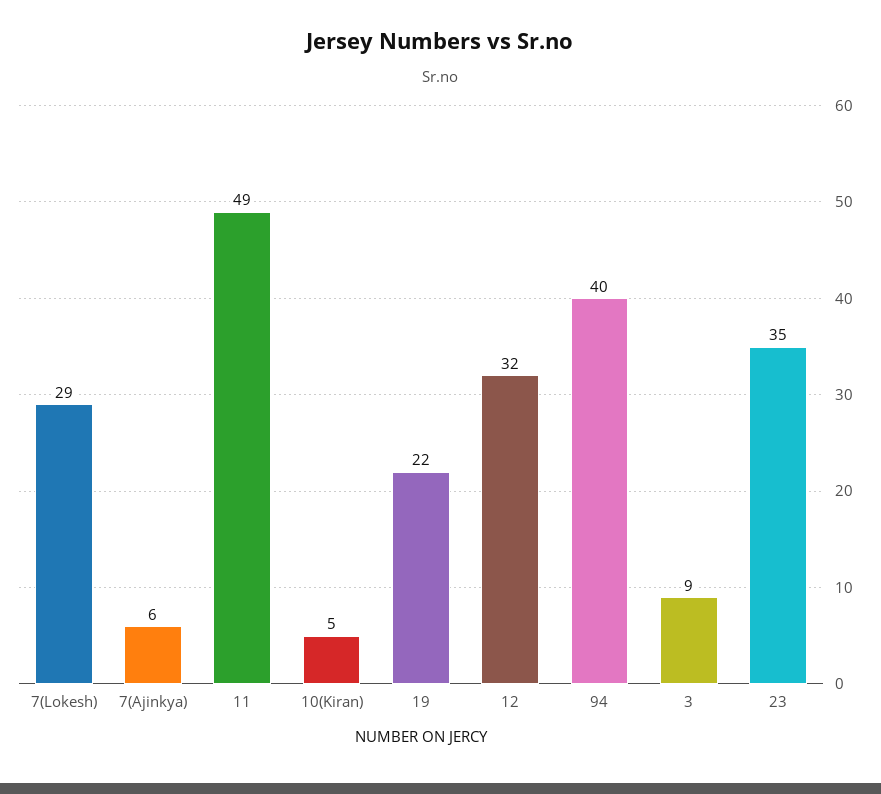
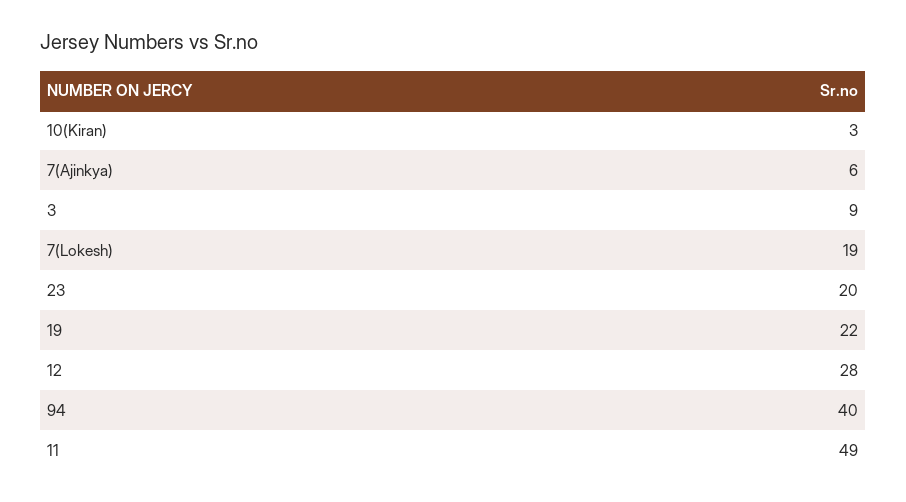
7(Lokesh): 29 -> 19
10(Kiran): 5 -> 3
12: 32 -> 28
23: 35 -> 20

